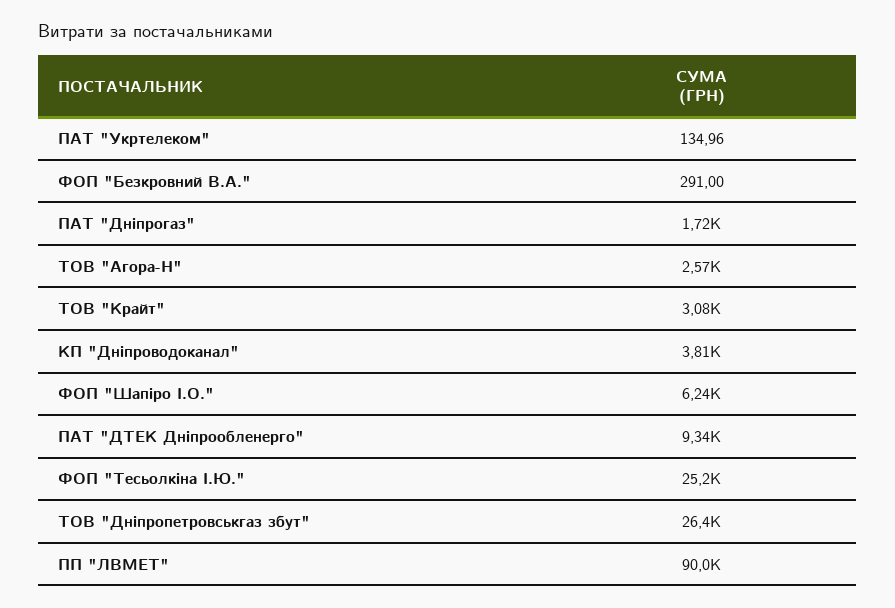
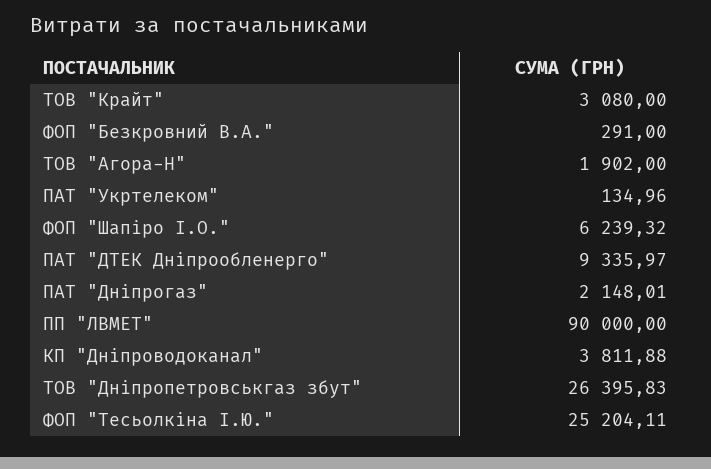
ПАТ "Дніпрогаз": 1720 -> 2148.01
ТОВ "Агора-Н": 2570 -> 1902

